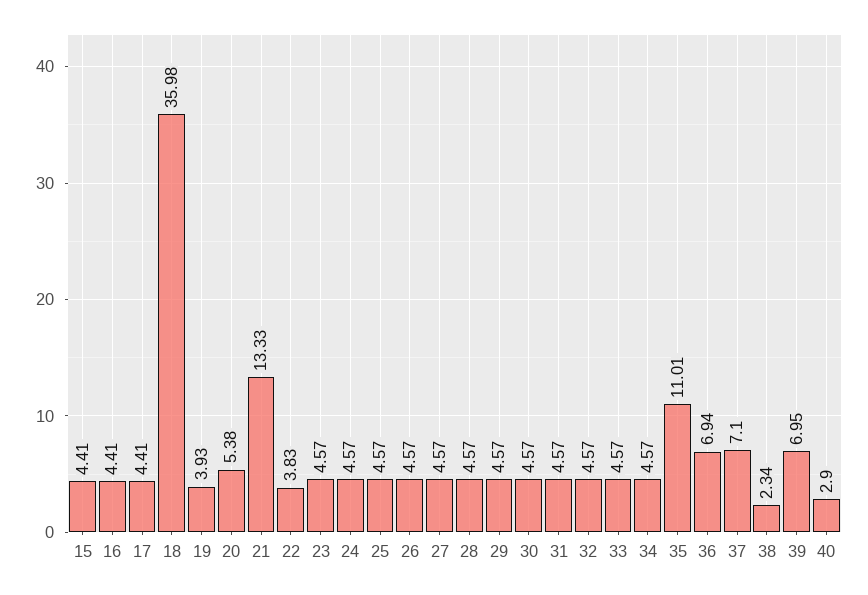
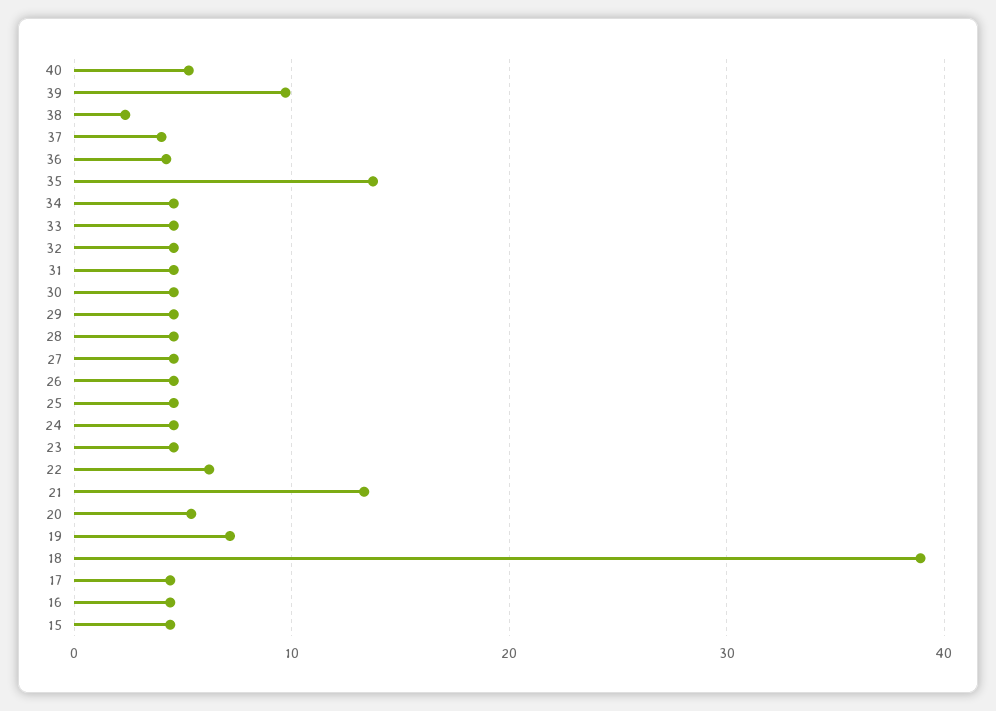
18: 35.98 -> 39
19: 3.93 -> 7
22: 3.83 -> 6
35: 11.01 -> 14
36: 6.94 -> 4
37: 7.1 -> 4
39: 6.95 -> 10
40: 2.9 -> 5

